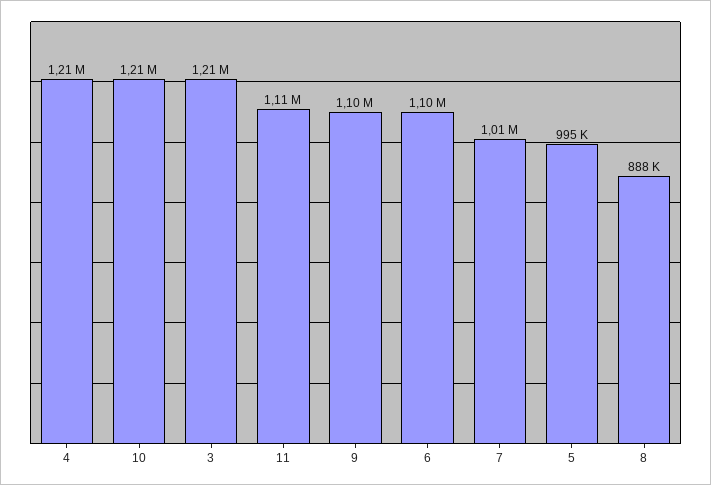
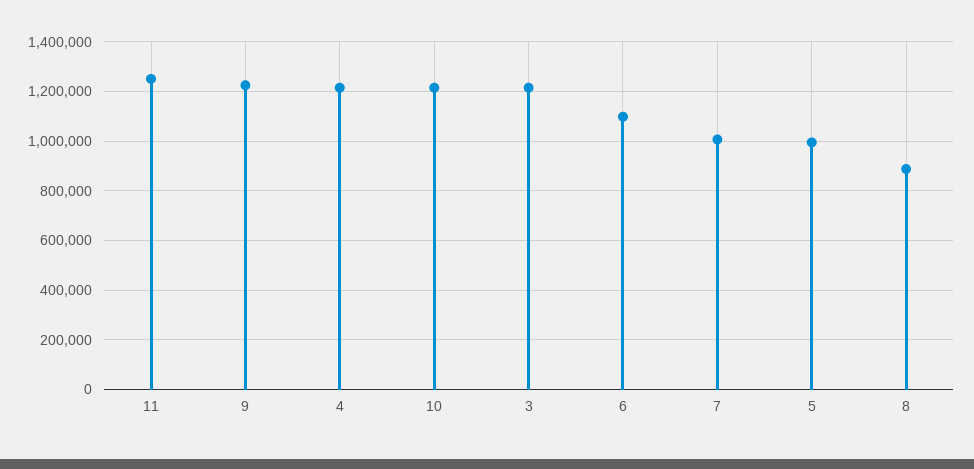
11: 1110000 -> 1250000
9: 1100000 -> 1225000

